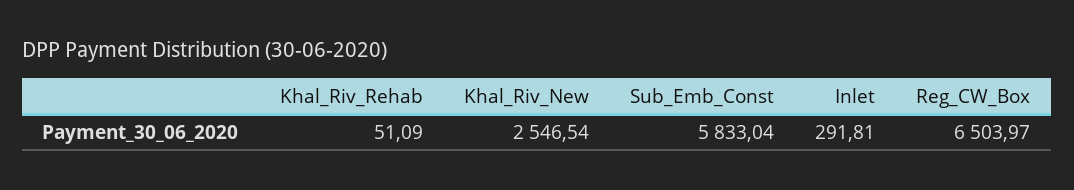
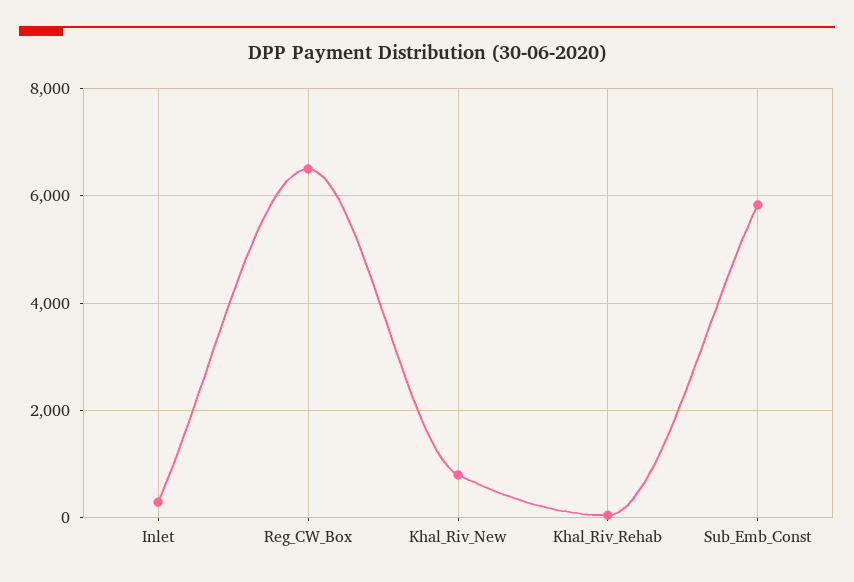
Khal_Riv_New: 2546.54 -> 800

